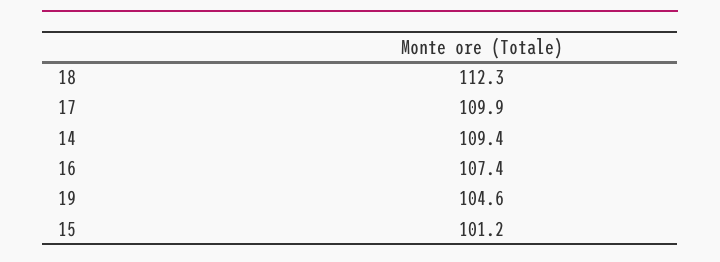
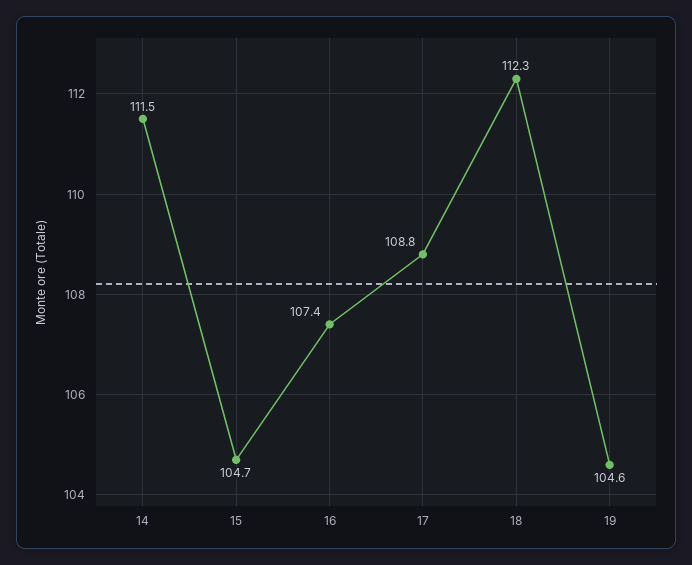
17: 109.9 -> 108.8
14: 109.4 -> 111.5
15: 101.2 -> 104.7

